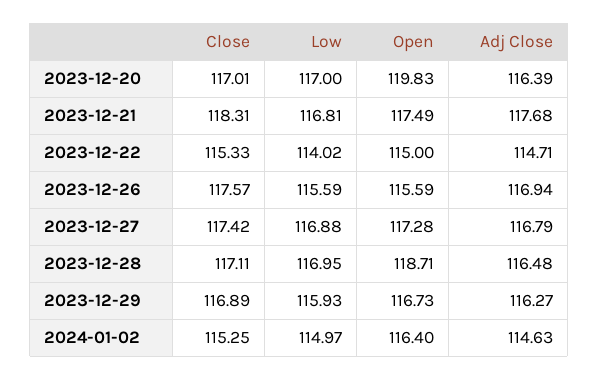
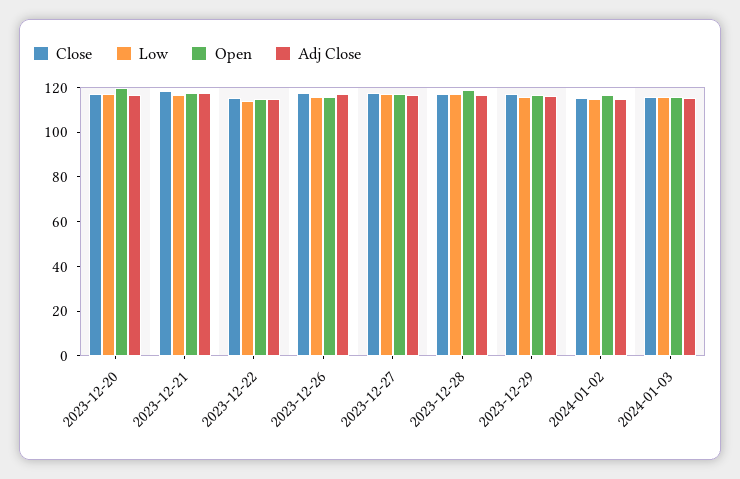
Close, 2024-01-03: none -> 115
Low, 2024-01-03: none -> 115
Open, 2024-01-03: none -> 115
Adj Close, 2024-01-03: none -> 115

